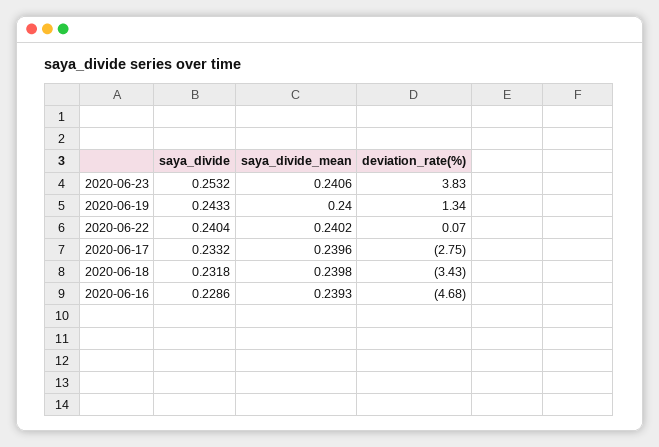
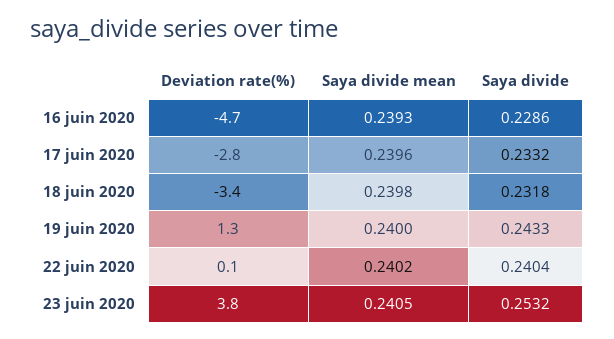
saya_divide_mean, 2020-06-23: 0.2406 -> 0.2405

